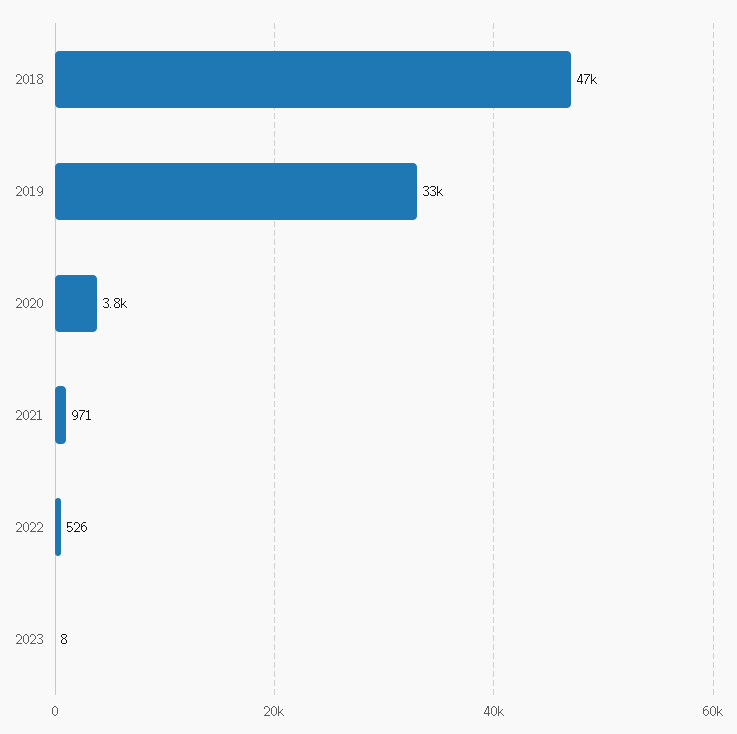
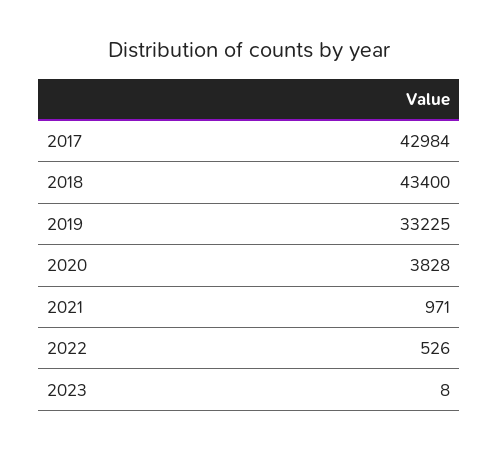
2018: 47000 -> 43400
2017: none -> 42984

